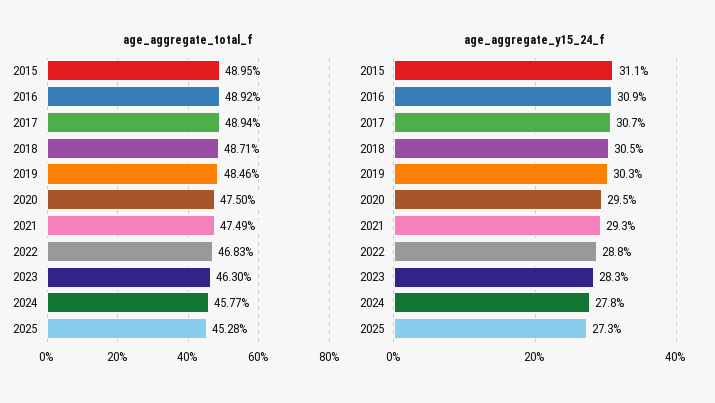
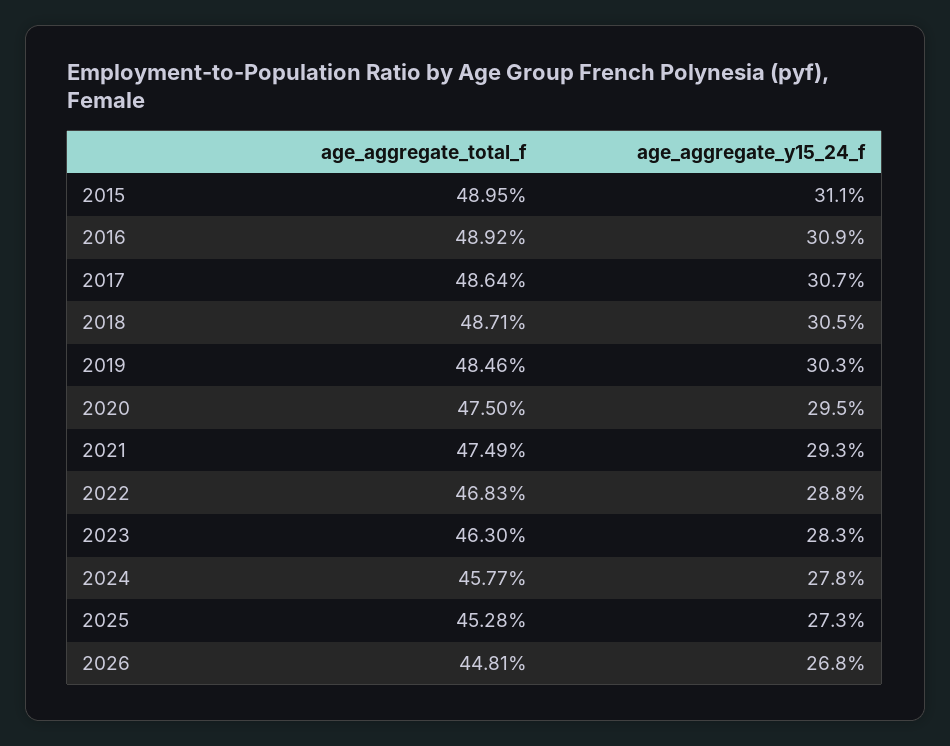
age_aggregate_total_f, 2017: 48.94 -> 48.64
age_aggregate_total_f, 2026: none -> 44.81
age_aggregate_y15_24_f, 2026: none -> 26.8

